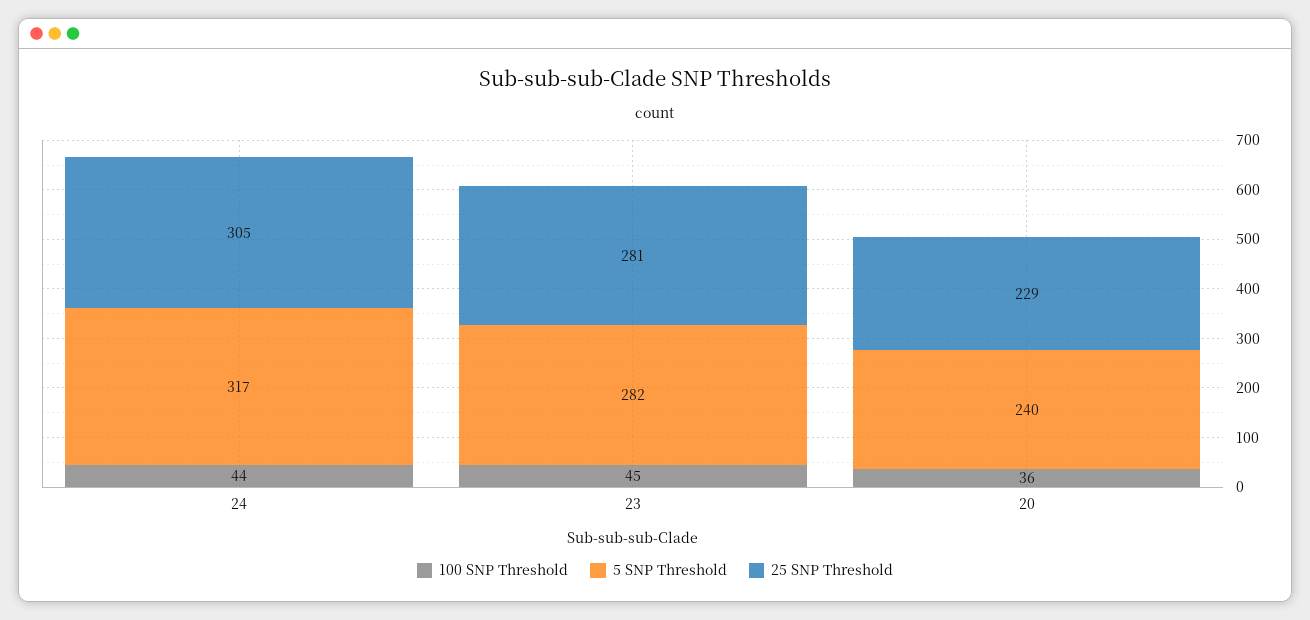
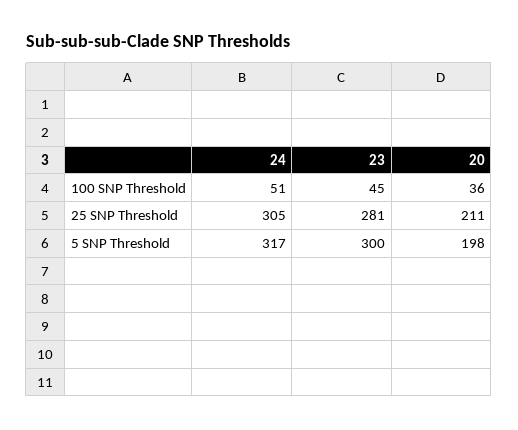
100 SNP Threshold, 24: 44 -> 51
5 SNP Threshold, 23: 282 -> 300
5 SNP Threshold, 20: 240 -> 198
25 SNP Threshold, 20: 229 -> 211

